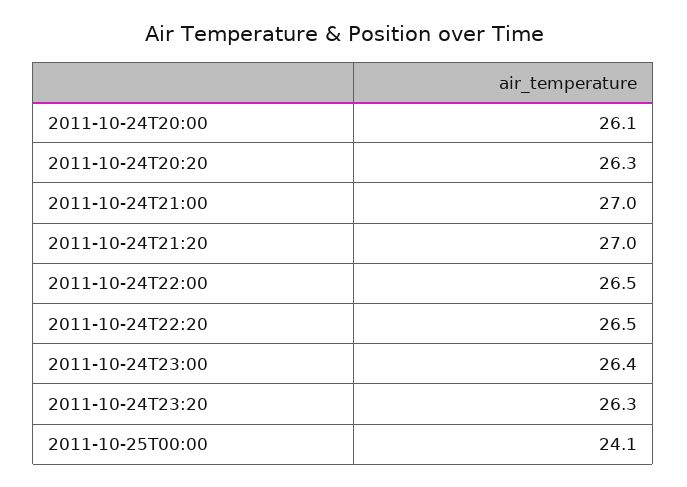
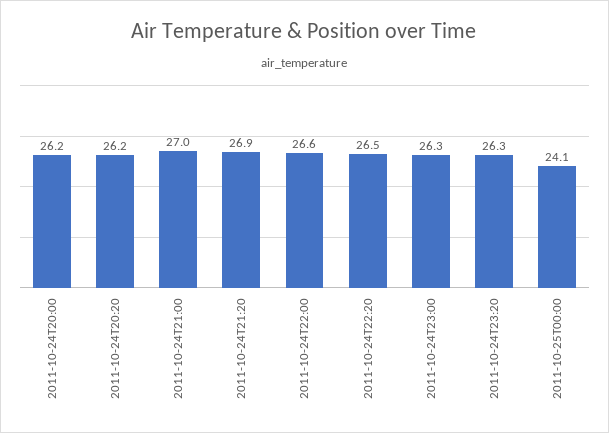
2011-10-24T20:00: 26.1 -> 26.2
2011-10-24T20:20: 26.3 -> 26.2
2011-10-24T21:20: 27 -> 26.9
2011-10-24T22:00: 26.5 -> 26.6
2011-10-24T23:00: 26.4 -> 26.3

